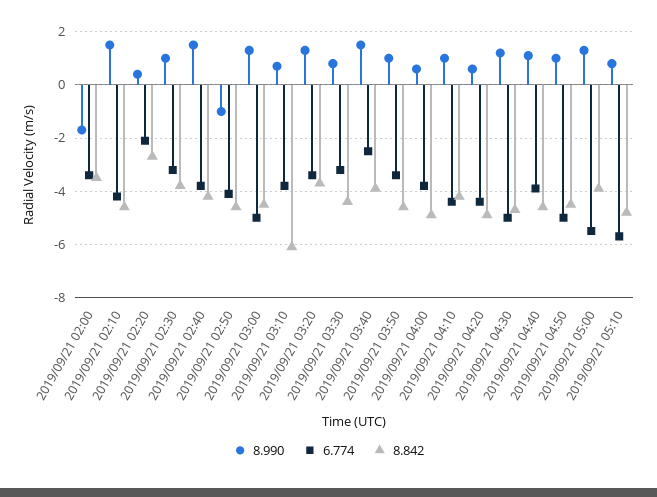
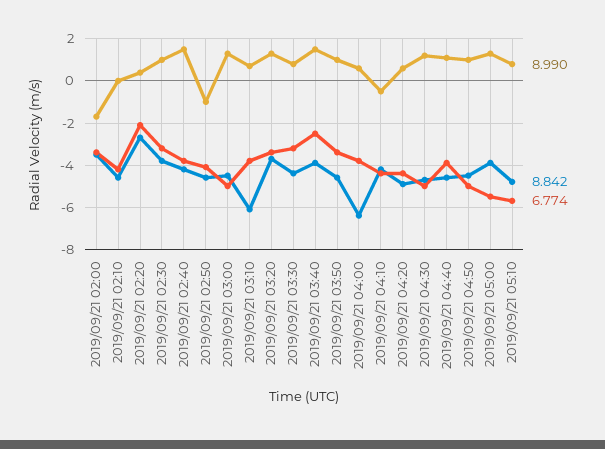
8.990, 2019/09/21 02:10: 1.5 -> 0
8.842, 2019/09/21 04:00: -5 -> -6.5
8.990, 2019/09/21 04:10: 1 -> -0.5

